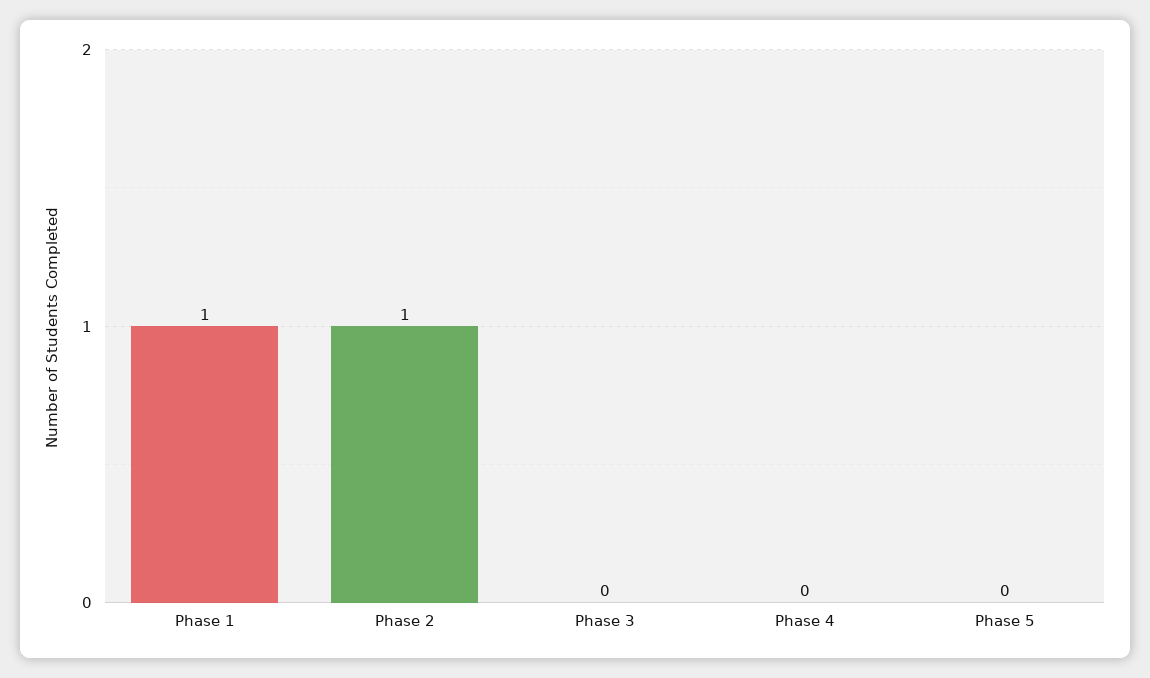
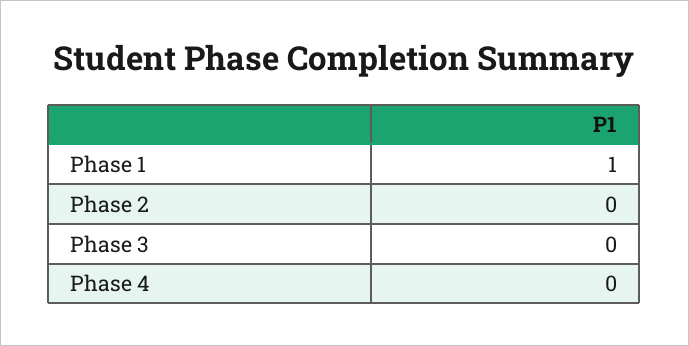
Phase 2: 1 -> 0
Phase 5: 0 -> none

